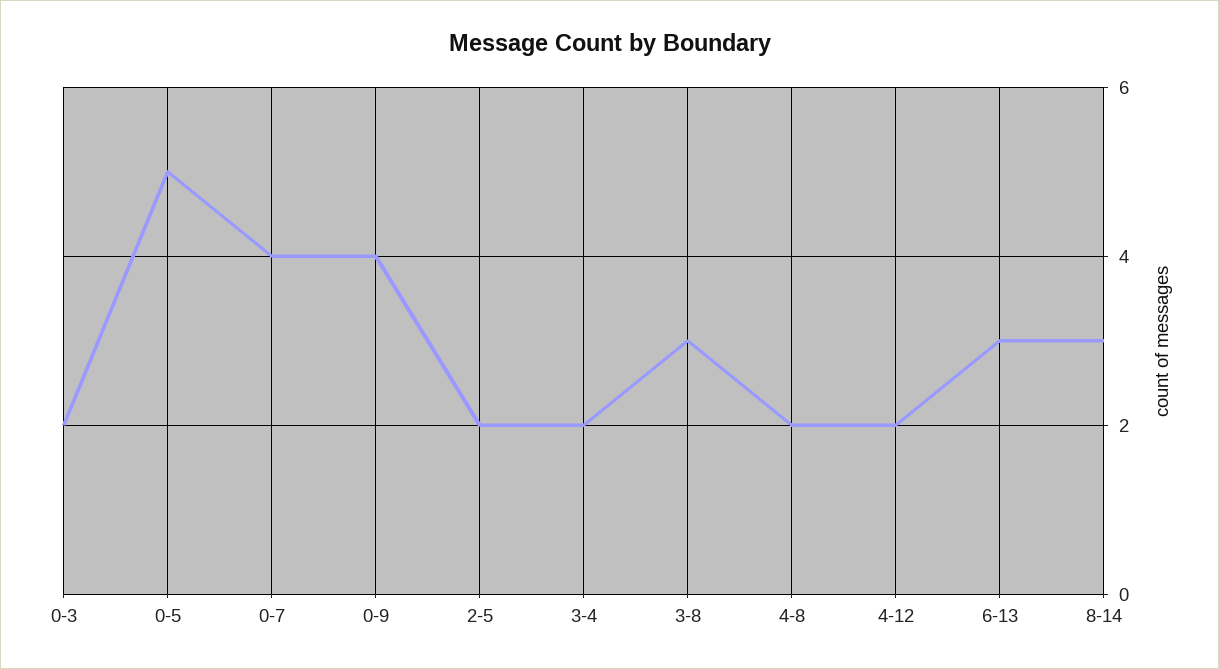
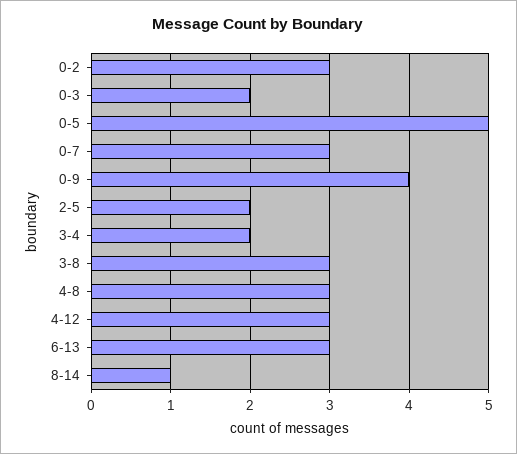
0-7: 4 -> 3
4-8: 2 -> 3
4-12: 2 -> 3
8-14: 3 -> 1
0-2: none -> 3

